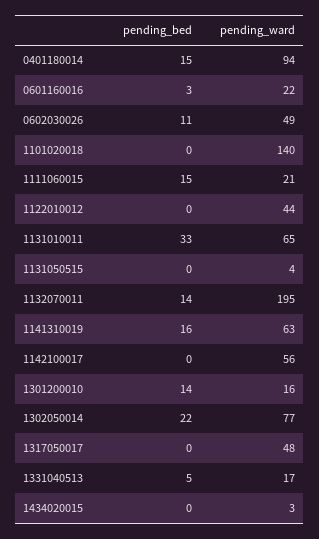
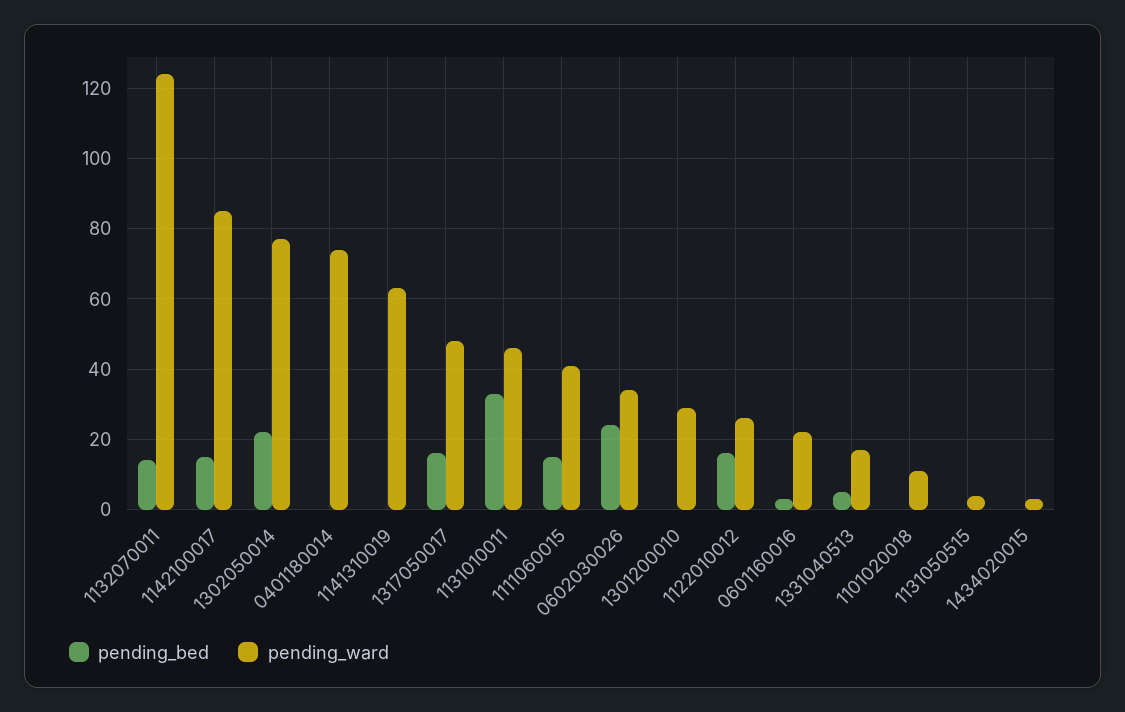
pending_bed, 0401180014: 15 -> 0
pending_ward, 0401180014: 94 -> 75
pending_bed, 0602030026: 11 -> 25
pending_ward, 0602030026: 49 -> 35
pending_ward, 1101020018: 140 -> 10
pending_ward, 1111060015: 21 -> 40
pending_bed, 1122010012: 0 -> 15
pending_ward, 1122010012: 44 -> 25
pending_ward, 1131010011: 65 -> 45
pending_ward, 1132070011: 195 -> 125
pending_bed, 1141310019: 16 -> 0
pending_bed, 1142100017: 0 -> 15
pending_ward, 1142100017: 56 -> 85
pending_bed, 1301200010: 14 -> 0
pending_ward, 1301200010: 16 -> 30
pending_bed, 1317050017: 0 -> 15

